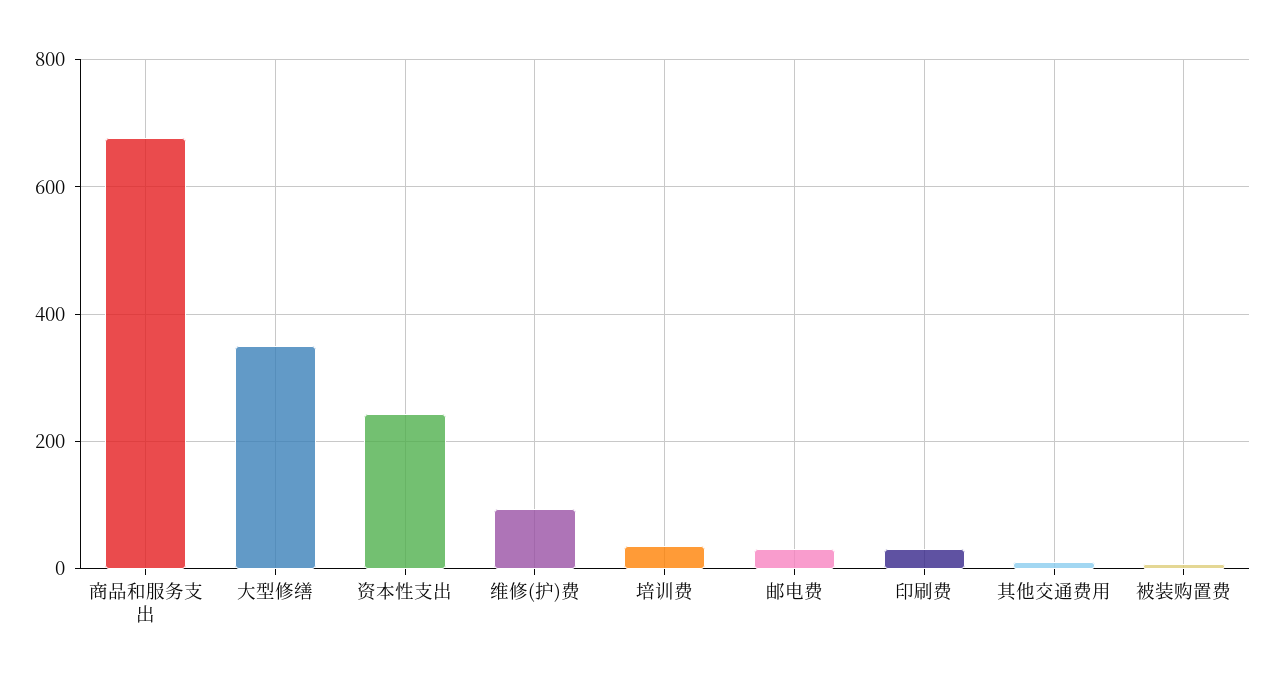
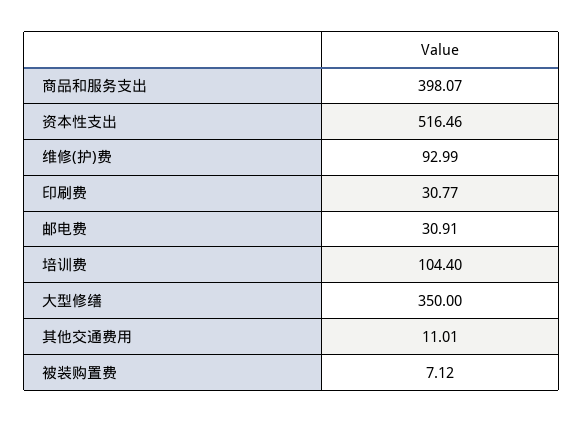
商品和服务支出: 680 -> 398.07
资本性支出: 240 -> 516.46
培训费: 40 -> 104.4

